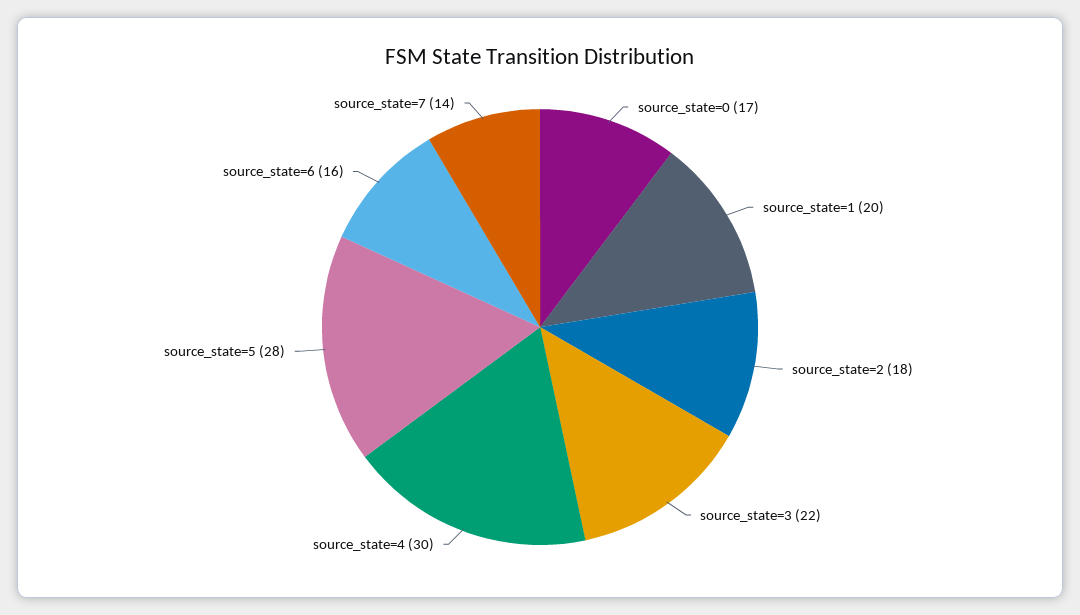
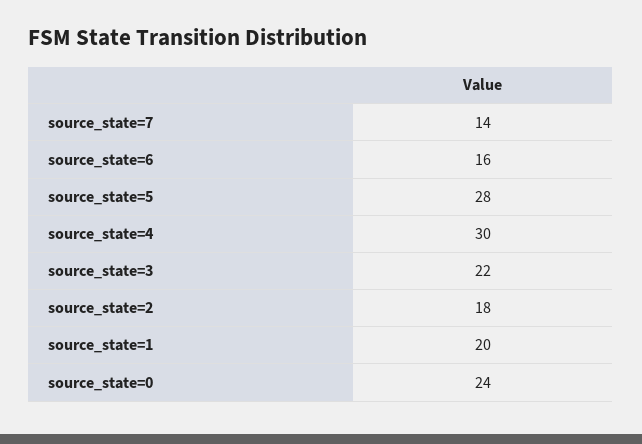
source_state=0: 17 -> 24

